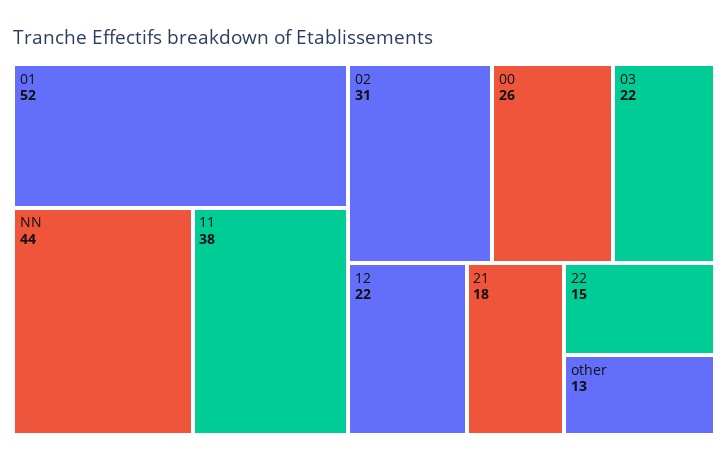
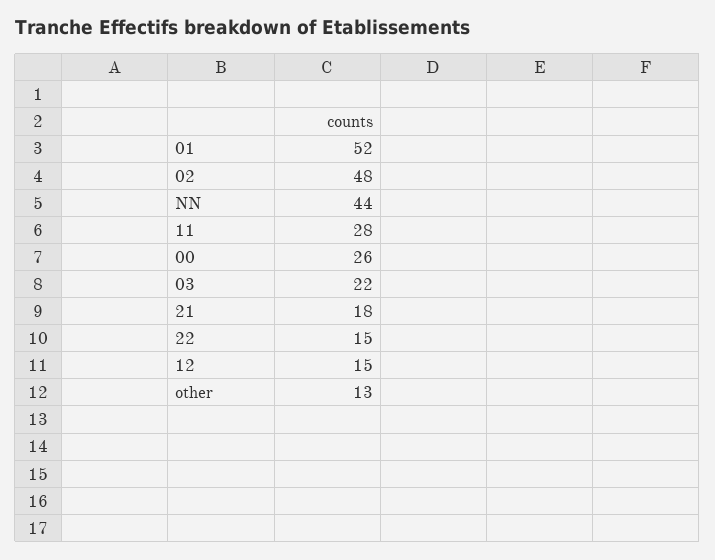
11: 38 -> 28
02: 31 -> 48
12: 22 -> 15

